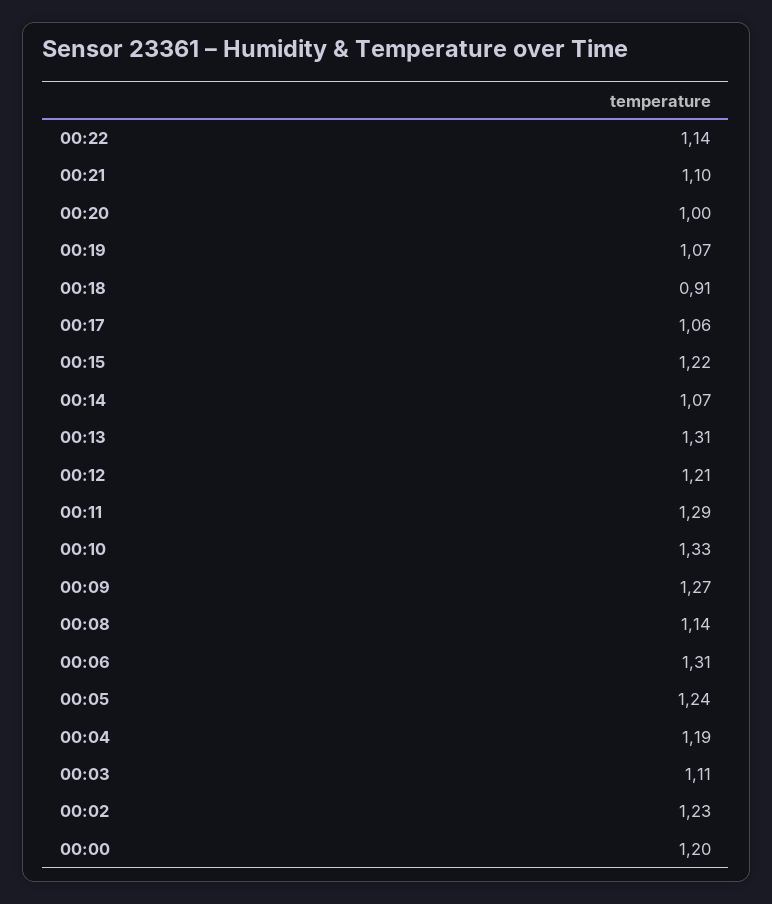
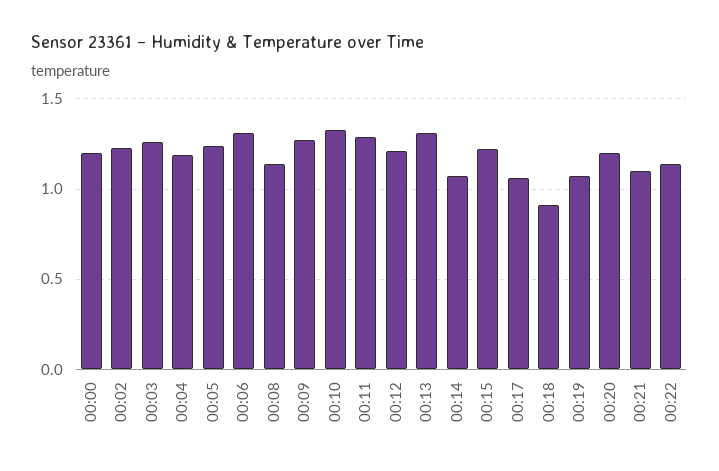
00:20: 1 -> 1.2
00:03: 1.11 -> 1.25

